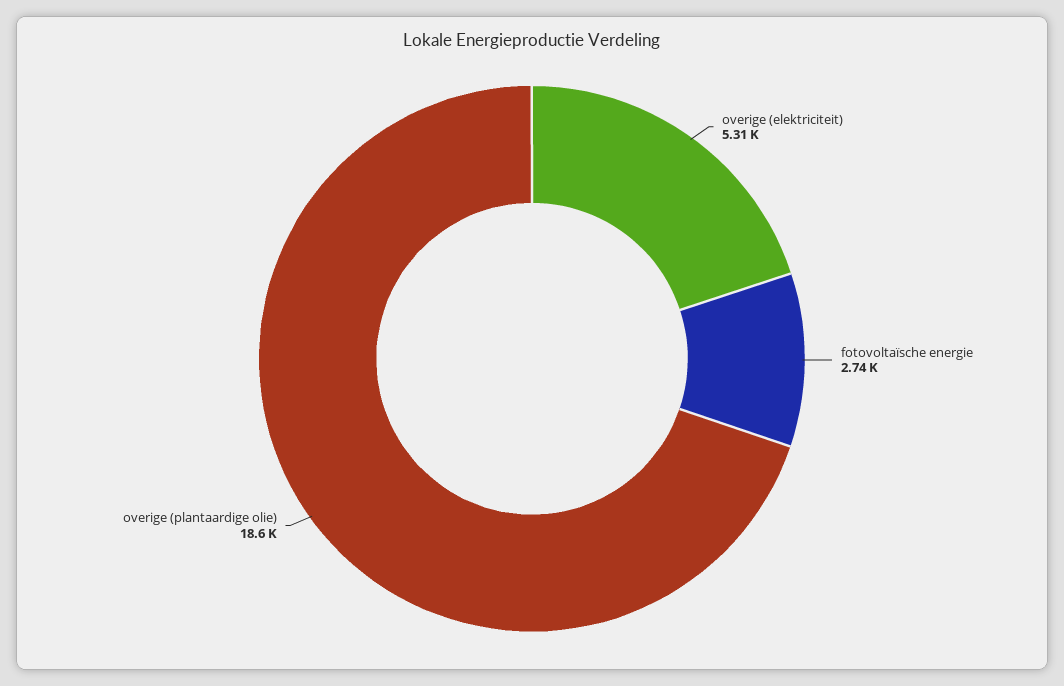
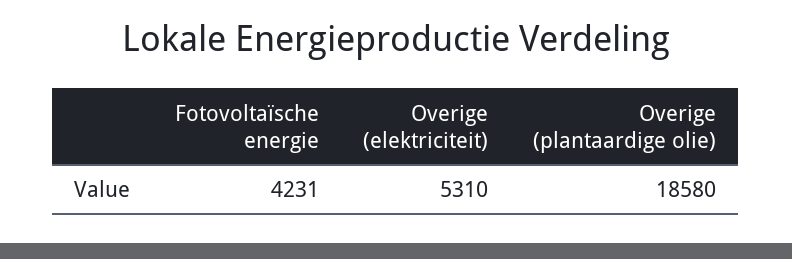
fotovoltaïsche energie: 2740 -> 4231

